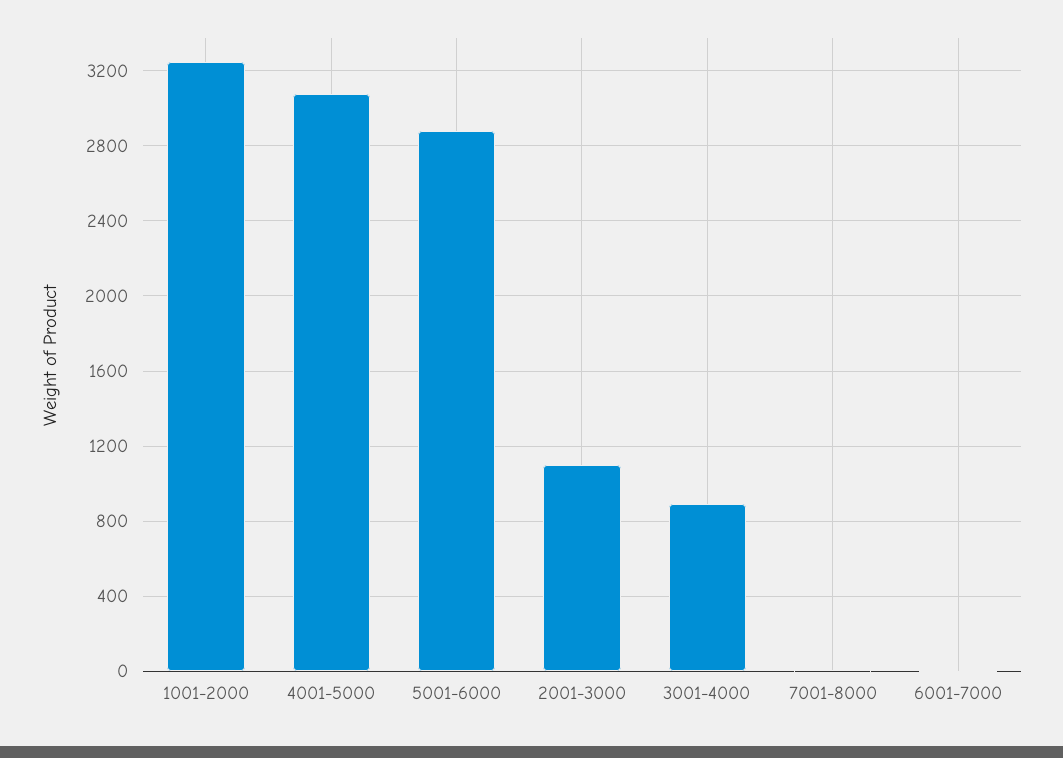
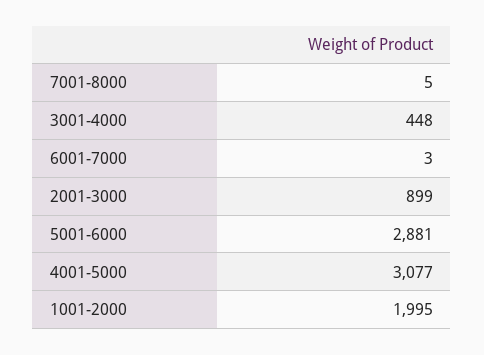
1001-2000: 3250 -> 1995
2001-3000: 1100 -> 899
3001-4000: 900 -> 448

